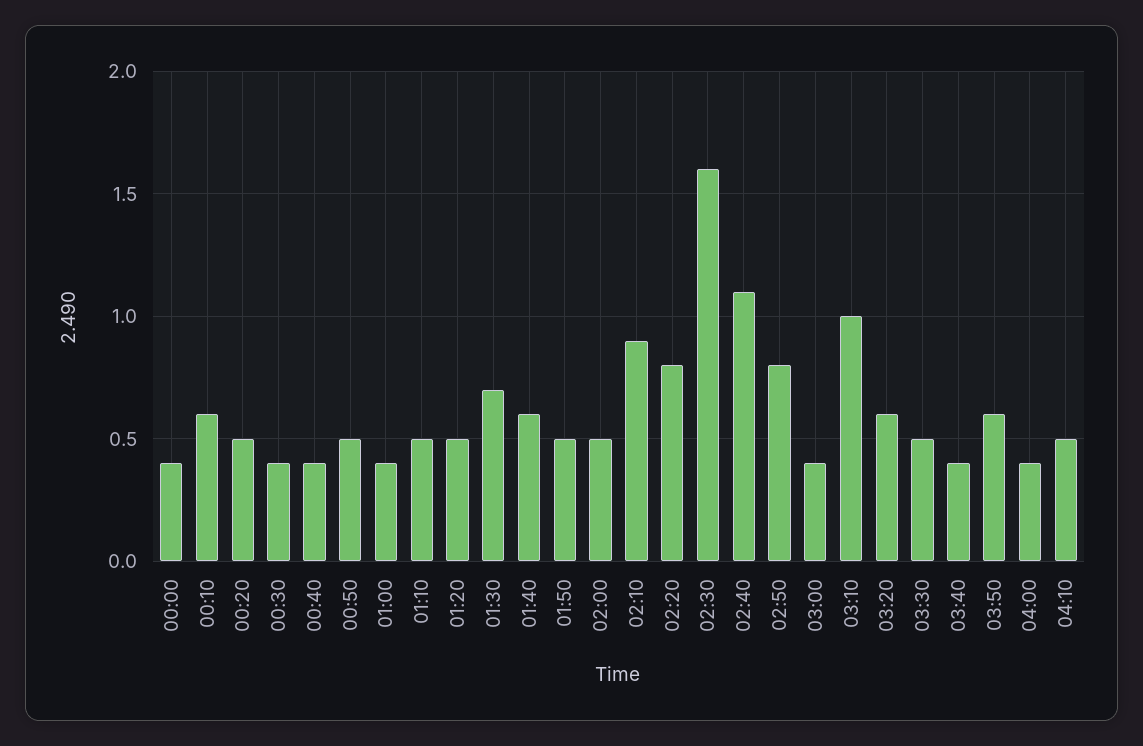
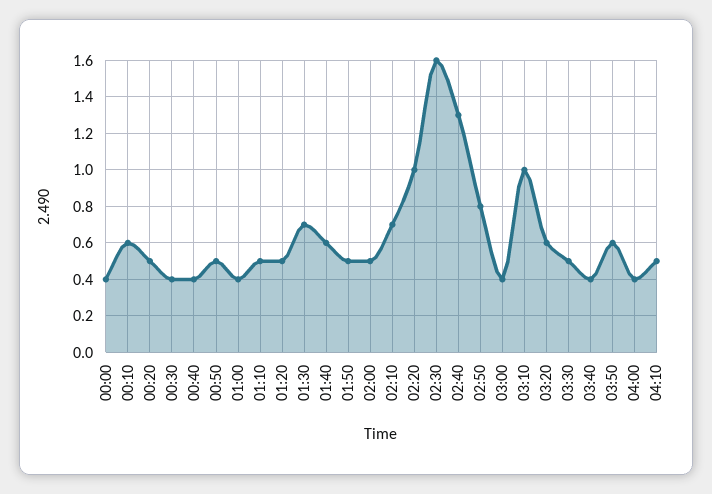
02:10: 0.9 -> 0.7
02:20: 0.8 -> 1
02:40: 1.1 -> 1.3

